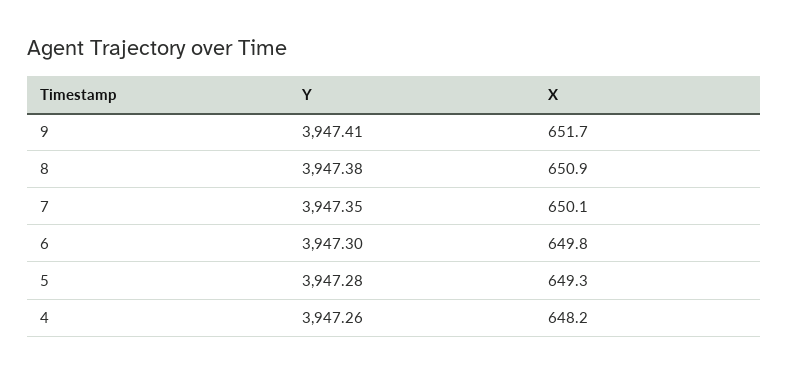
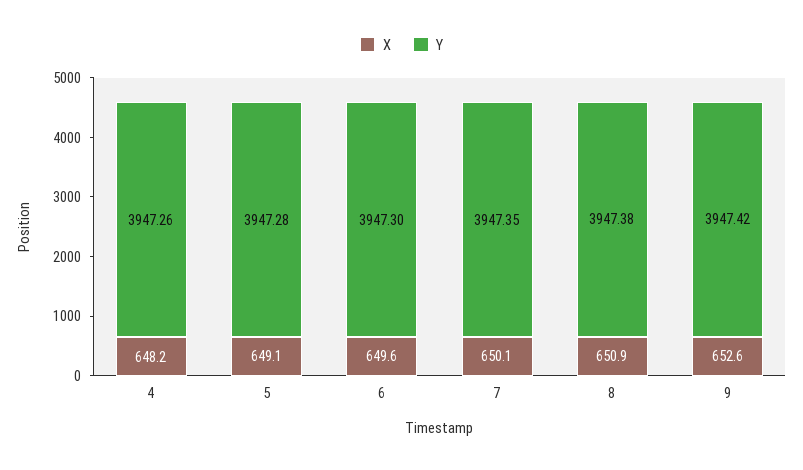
Y, 9: 3947.41 -> 3947.42
X, 9: 651.7 -> 652.6
X, 6: 649.8 -> 649.6
X, 5: 649.3 -> 649.1

